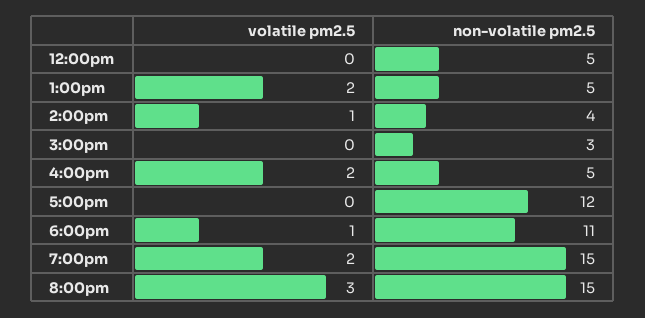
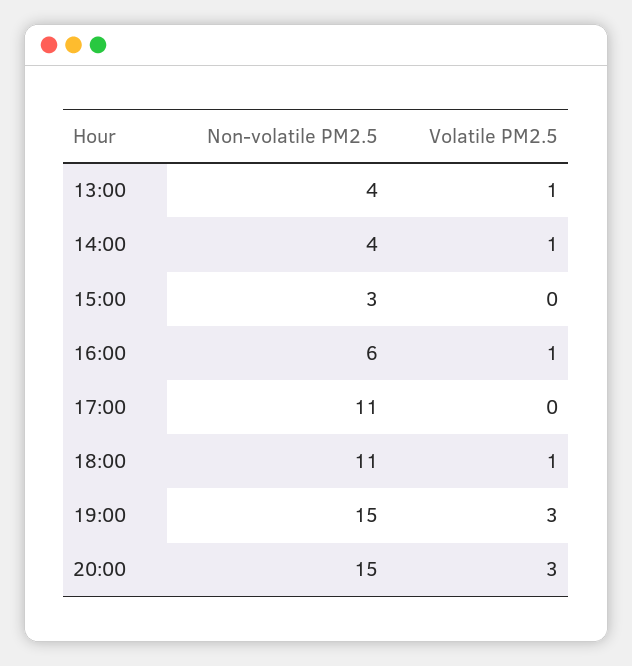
volatile pm2.5, 12:00pm: 0 -> none
non-volatile pm2.5, 12:00pm: 5 -> none
volatile pm2.5, 1:00pm: 2 -> 1
non-volatile pm2.5, 1:00pm: 5 -> 4
volatile pm2.5, 4:00pm: 2 -> 1
non-volatile pm2.5, 4:00pm: 5 -> 6
non-volatile pm2.5, 5:00pm: 12 -> 11
volatile pm2.5, 7:00pm: 2 -> 3

